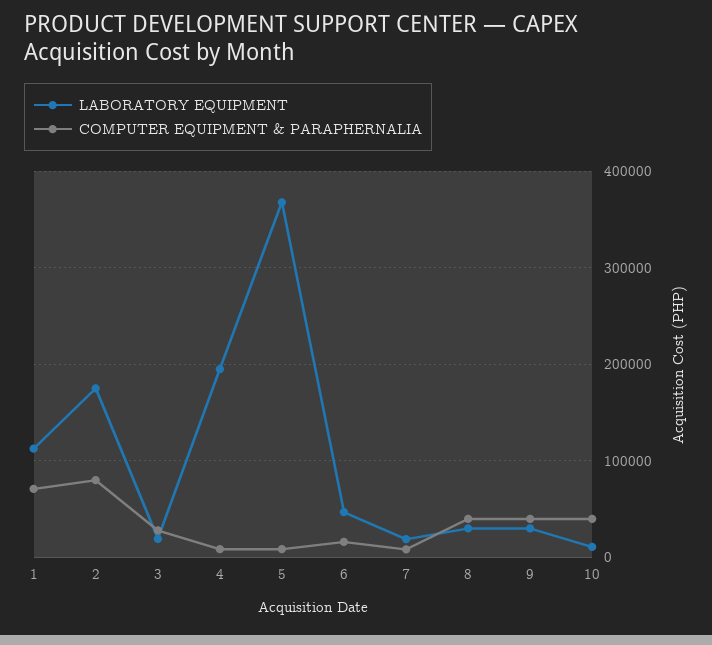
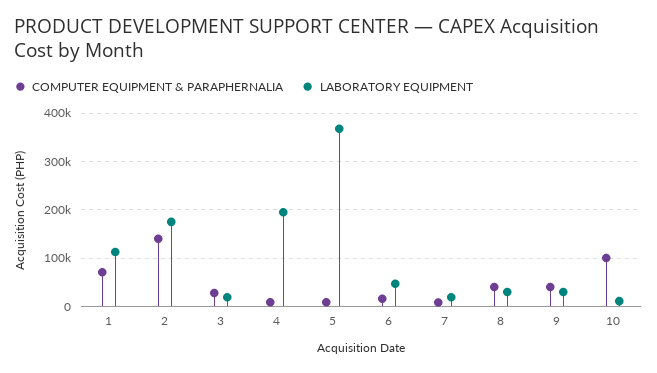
COMPUTER EQUIPMENT & PARAPHERNALIA, 2: 80000 -> 140000
COMPUTER EQUIPMENT & PARAPHERNALIA, 10: 40000 -> 100000

